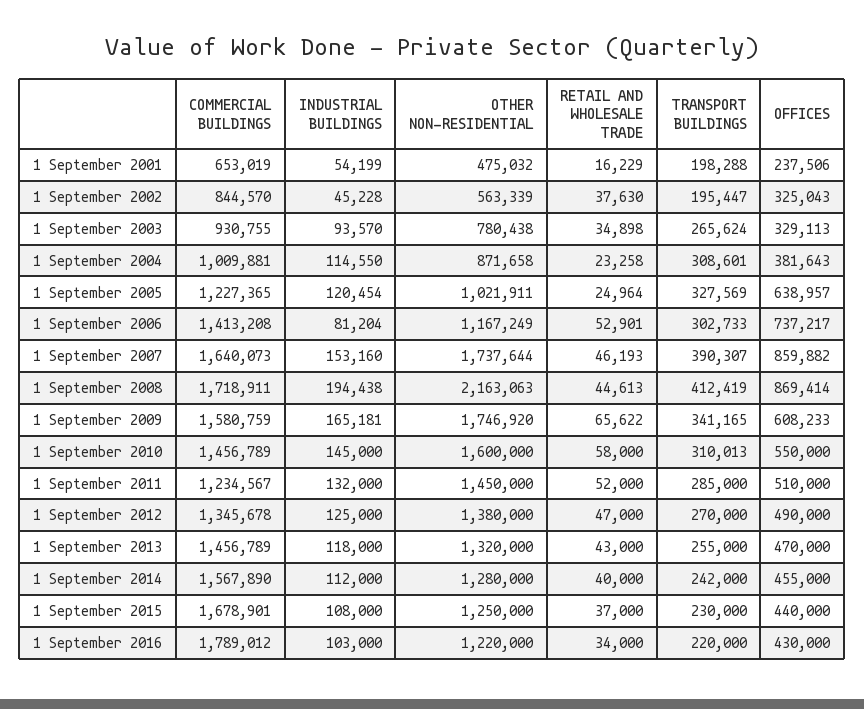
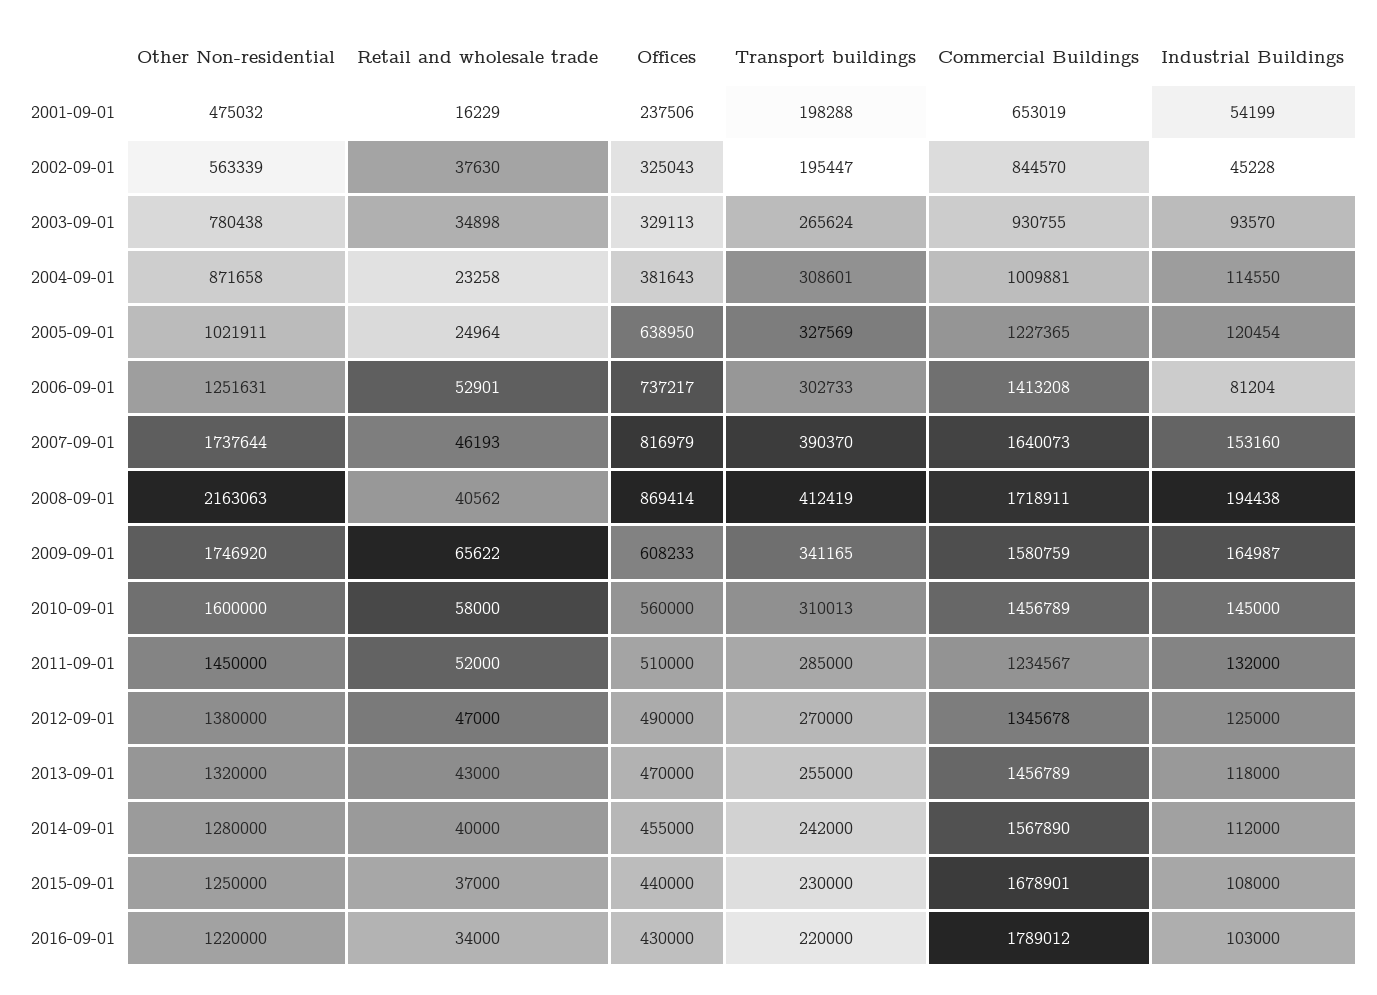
OFFICES, 1 September 2005: 638957 -> 638950
OTHER NON-RESIDENTIAL, 1 September 2006: 1167249 -> 1251631
TRANSPORT BUILDINGS, 1 September 2007: 390307 -> 390370
OFFICES, 1 September 2007: 859882 -> 816979
RETAIL AND WHOLESALE TRADE, 1 September 2008: 44613 -> 40562
INDUSTRIAL BUILDINGS, 1 September 2009: 165181 -> 164987
OFFICES, 1 September 2010: 550000 -> 560000

